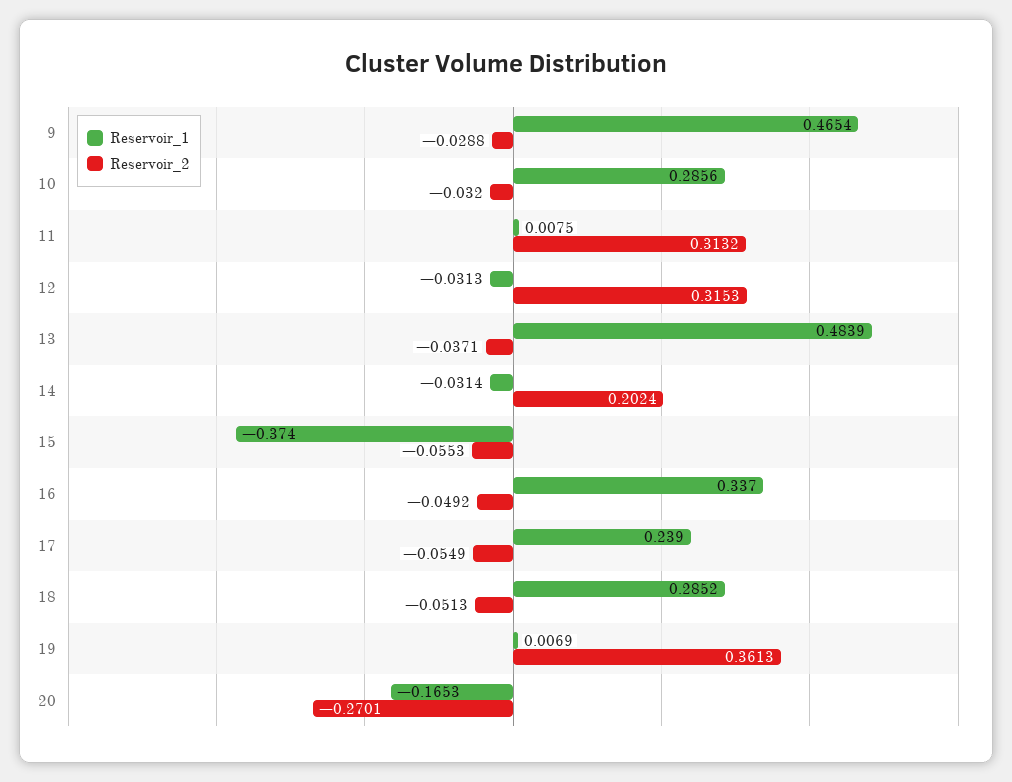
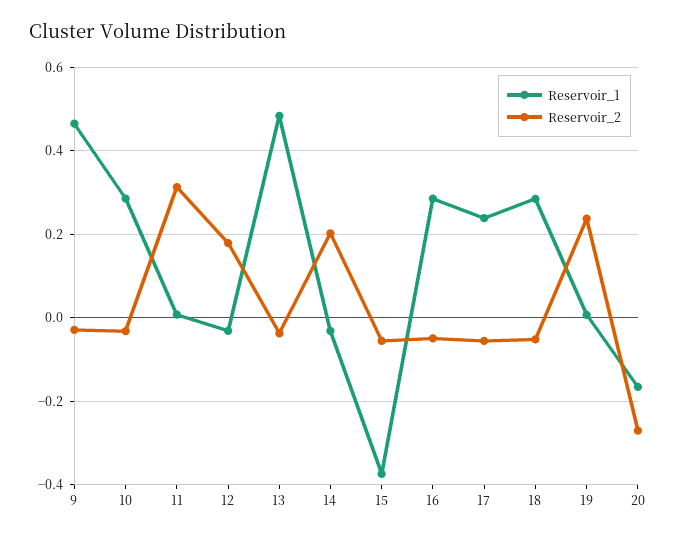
Reservoir_2, 12: 0.3153 -> 0.18
Reservoir_1, 16: 0.337 -> 0.28
Reservoir_2, 19: 0.3613 -> 0.24

